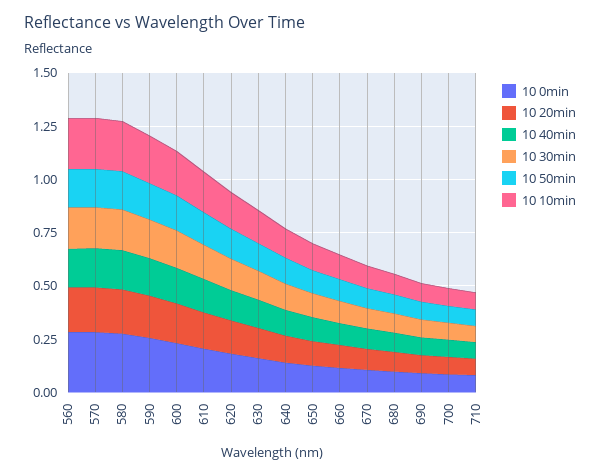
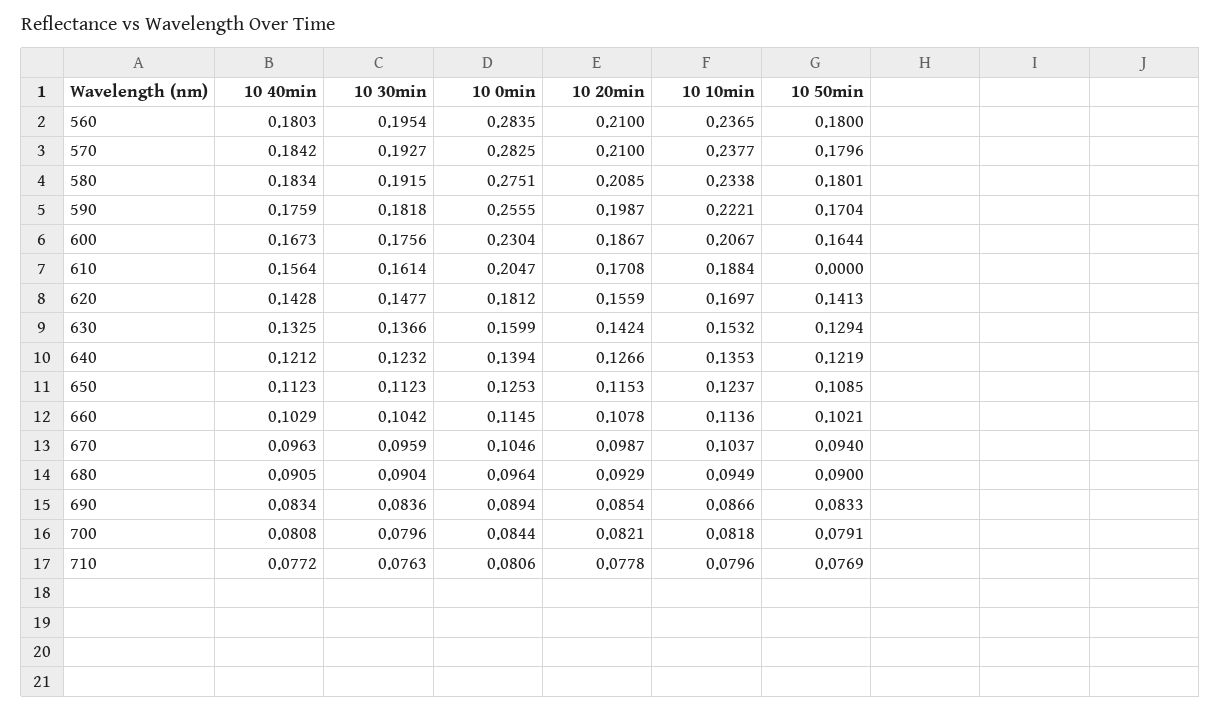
10 50min, 610: 0.15 -> 0

